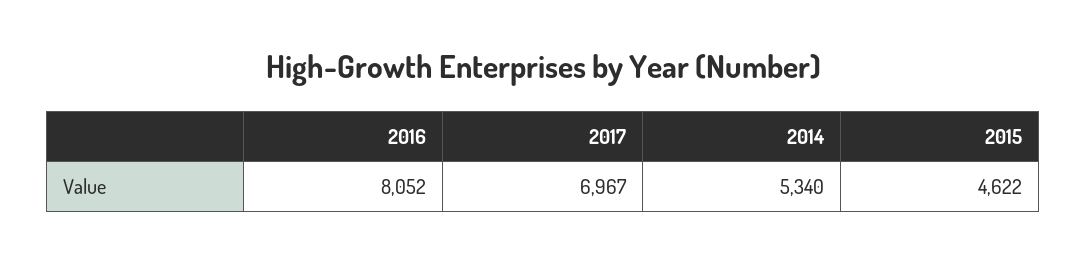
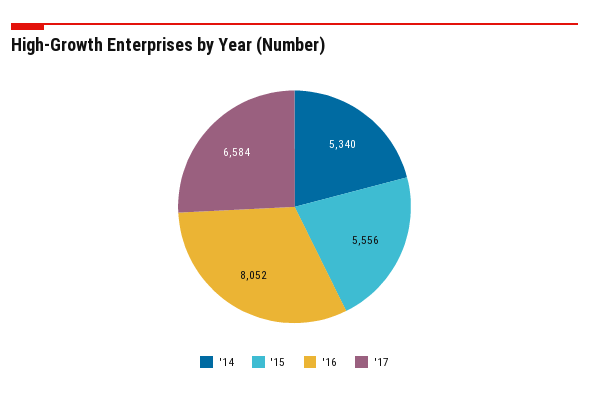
2017: 6967 -> 6584
2015: 4622 -> 5556

